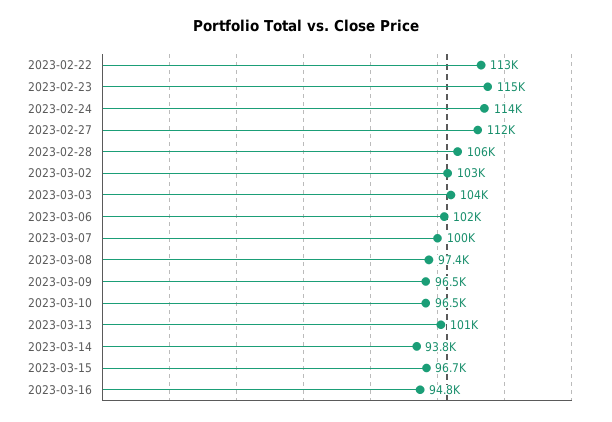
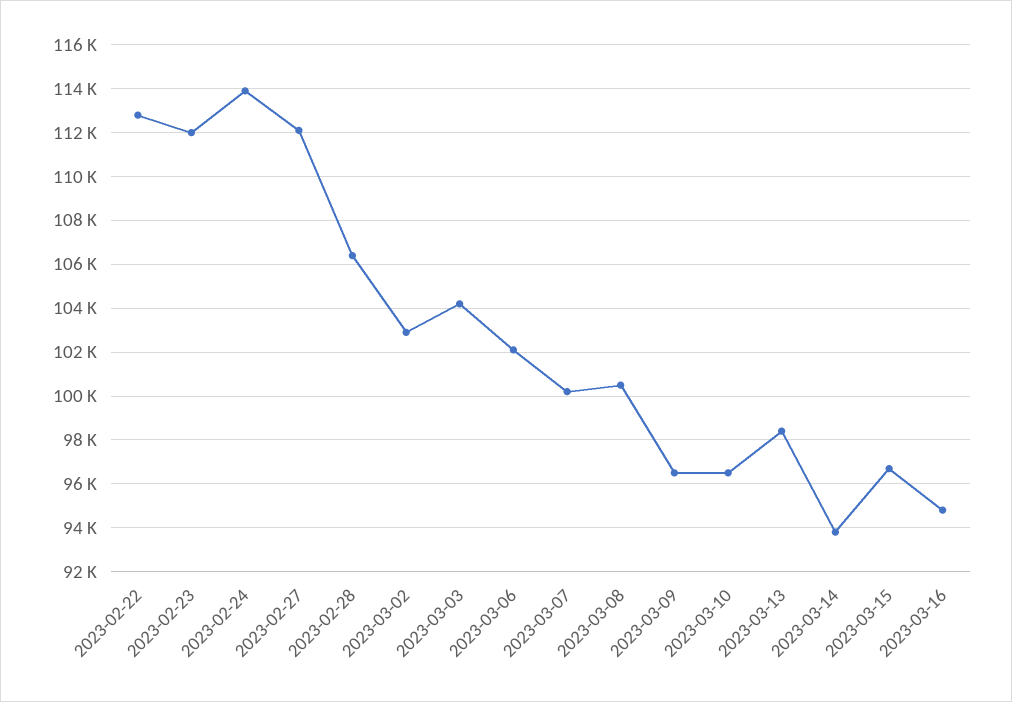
2023-02-23: 115000 -> 112000
2023-03-08: 97400 -> 100500
2023-03-13: 101000 -> 98500

